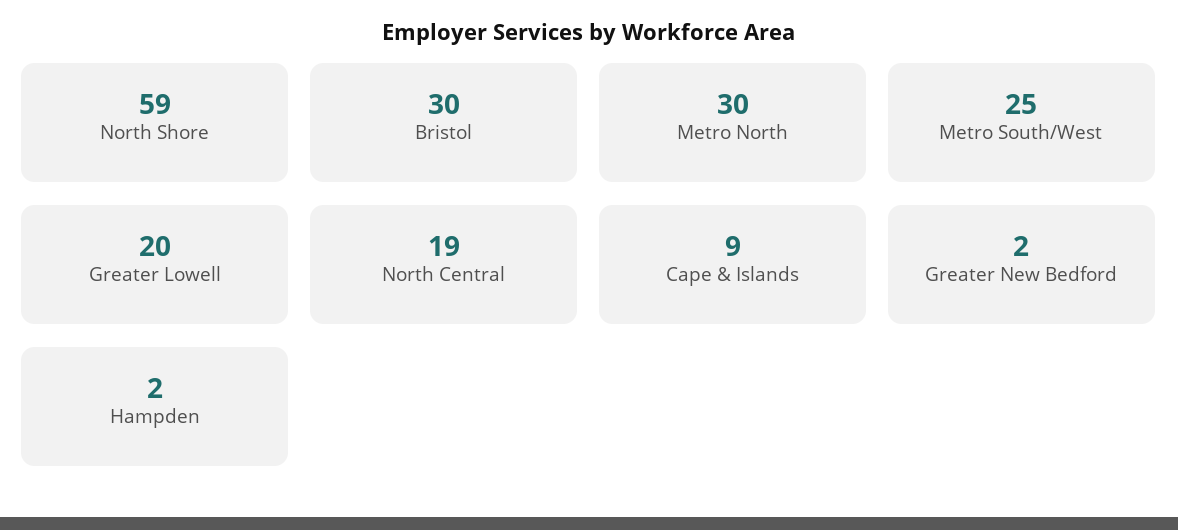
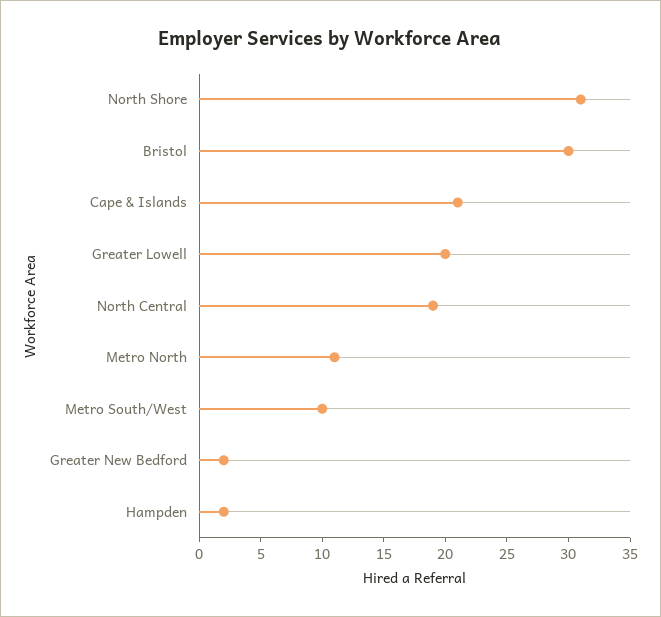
North Shore: 59 -> 31
Metro North: 30 -> 11
Metro South/West: 25 -> 10
Cape & Islands: 9 -> 21

